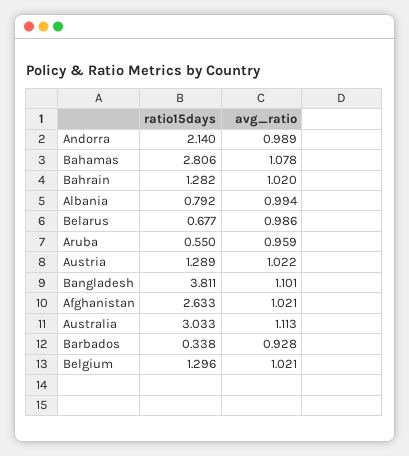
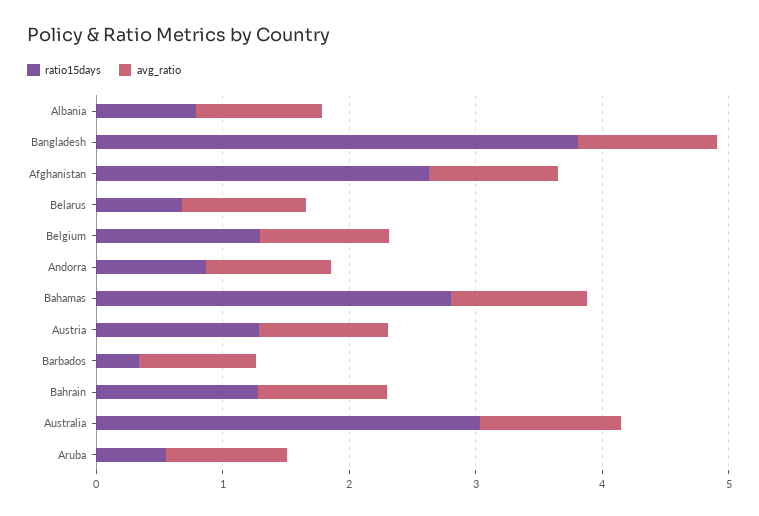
ratio15days, Andorra: 2.14 -> 0.8

